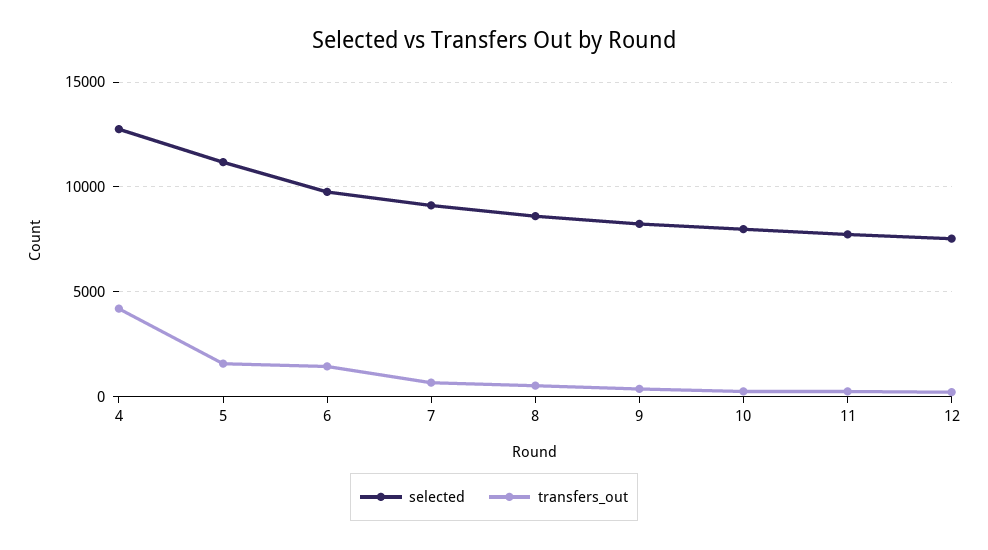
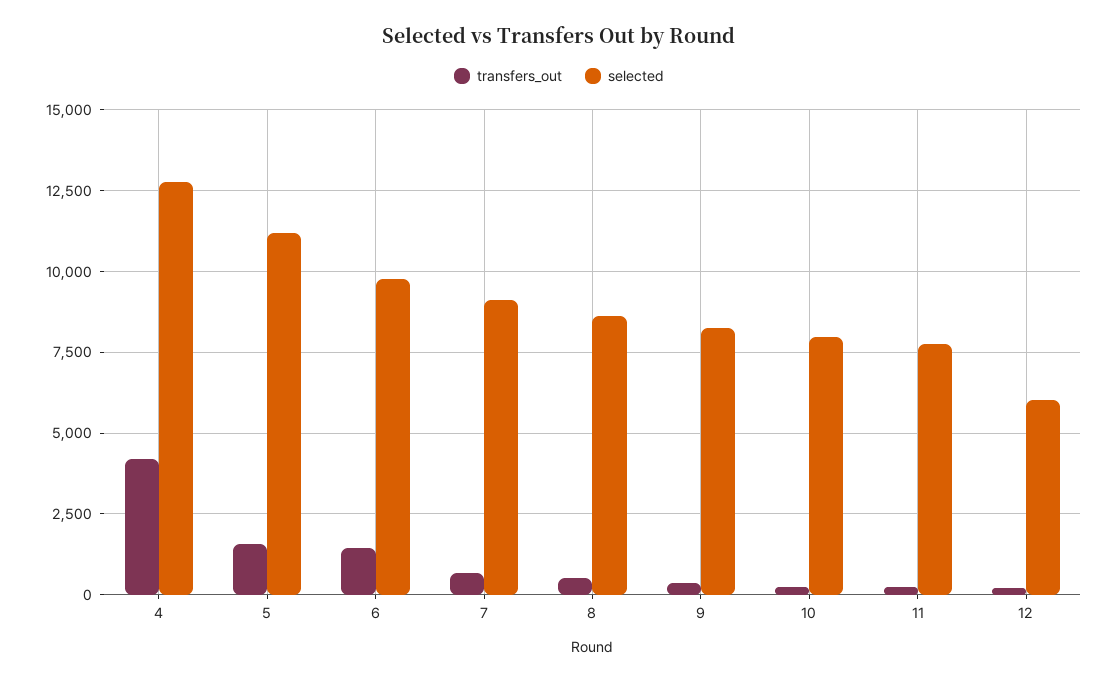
selected, 12: 7500 -> 6000

